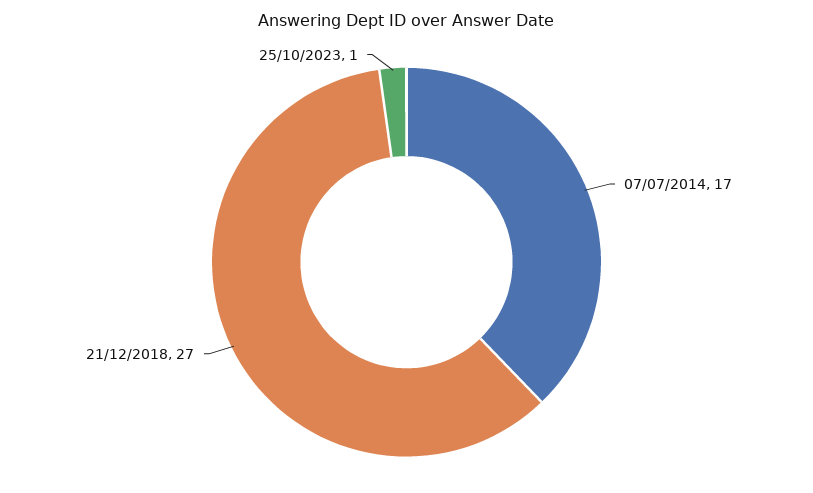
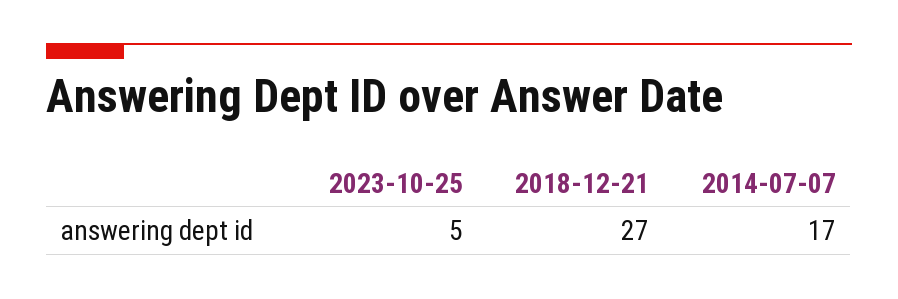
25/10/2023: 1 -> 5

